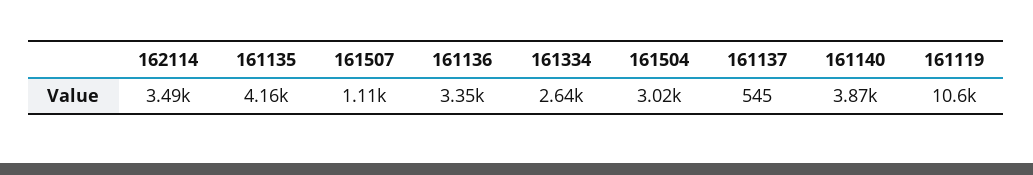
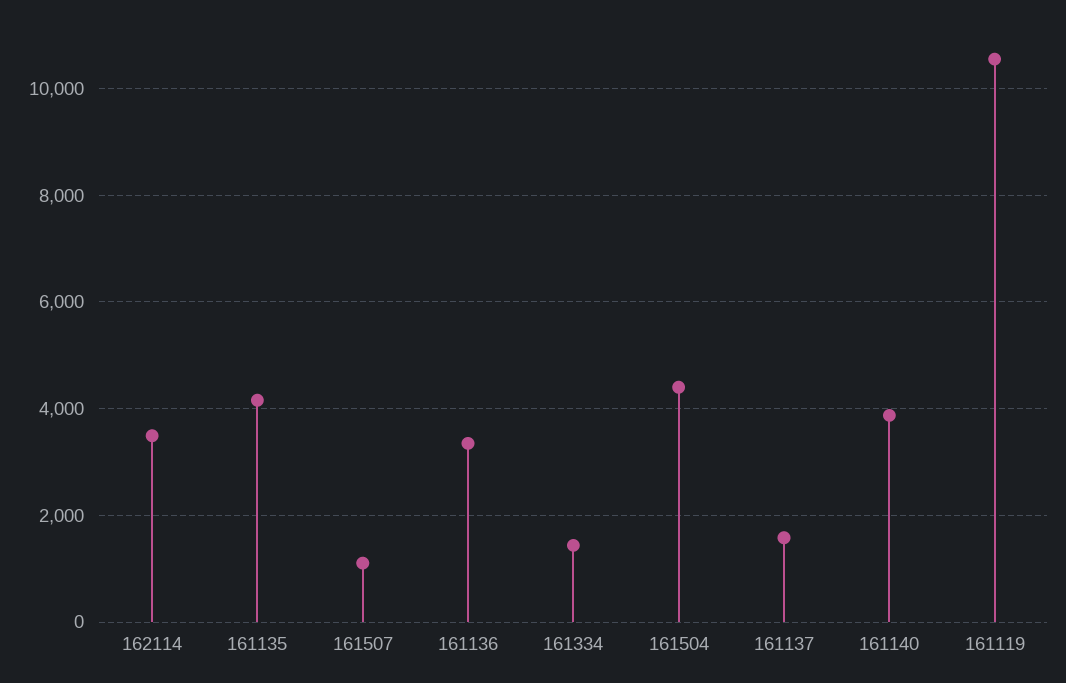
161334: 2640 -> 1400
161504: 3020 -> 4400
161137: 545 -> 1600

